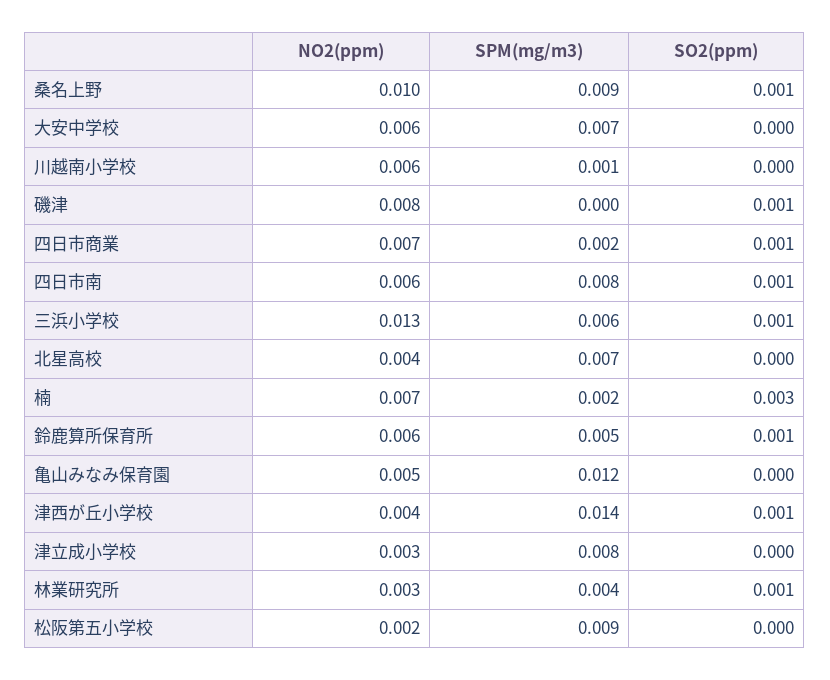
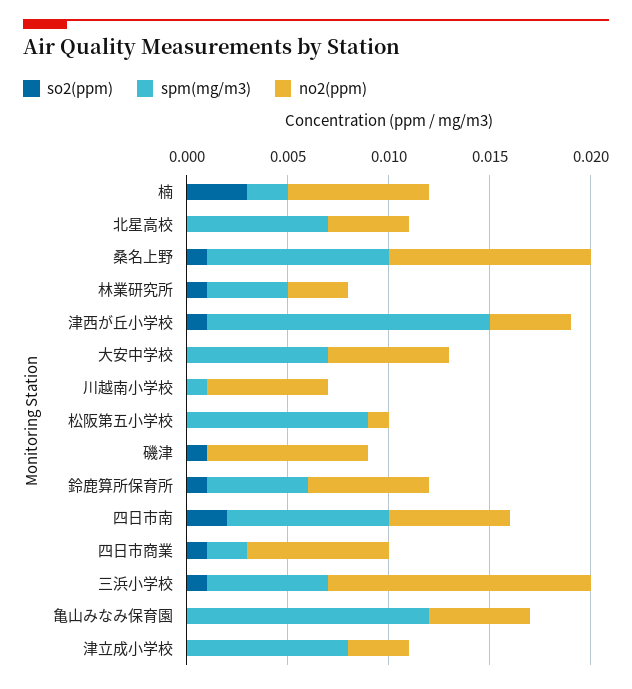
SO2(ppm), 四日市南: 0.001 -> 0.002
NO2(ppm), 松阪第五小学校: 0.002 -> 0.001

